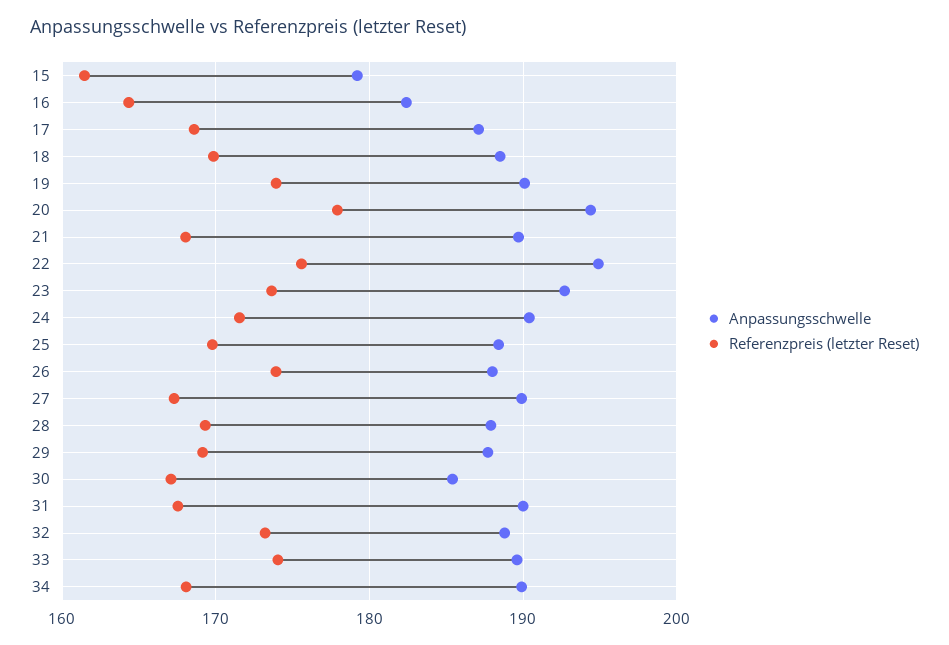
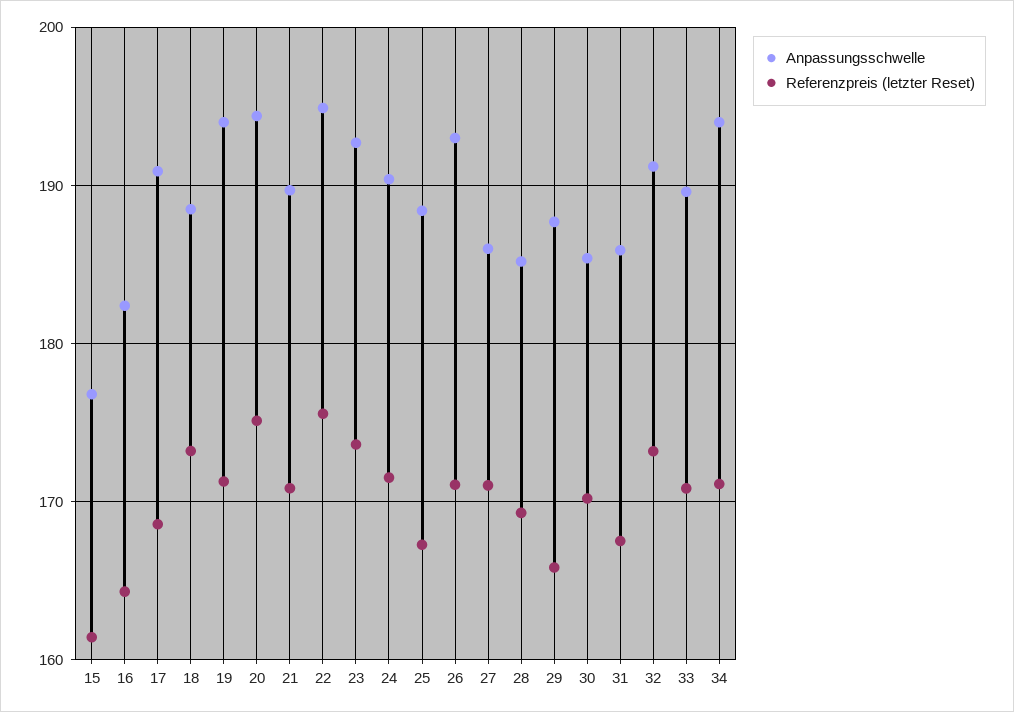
Anpassungsschwelle, 15: 179 -> 177
Anpassungsschwelle, 17: 187 -> 191
Referenzpreis (letzter Reset), 18: 170 -> 173
Anpassungsschwelle, 19: 190 -> 194
Referenzpreis (letzter Reset), 19: 174 -> 171
Referenzpreis (letzter Reset), 20: 178 -> 175
Referenzpreis (letzter Reset), 21: 168 -> 171
Referenzpreis (letzter Reset), 25: 170 -> 167
Anpassungsschwelle, 26: 188 -> 193
Referenzpreis (letzter Reset), 26: 174 -> 171
Anpassungsschwelle, 27: 190 -> 186
Referenzpreis (letzter Reset), 27: 167 -> 171
Anpassungsschwelle, 28: 188 -> 185
Referenzpreis (letzter Reset), 29: 169 -> 166
Referenzpreis (letzter Reset), 30: 167 -> 170
Anpassungsschwelle, 31: 190 -> 186
Anpassungsschwelle, 32: 189 -> 191
Referenzpreis (letzter Reset), 33: 174 -> 171
Anpassungsschwelle, 34: 190 -> 194
Referenzpreis (letzter Reset), 34: 168 -> 171

